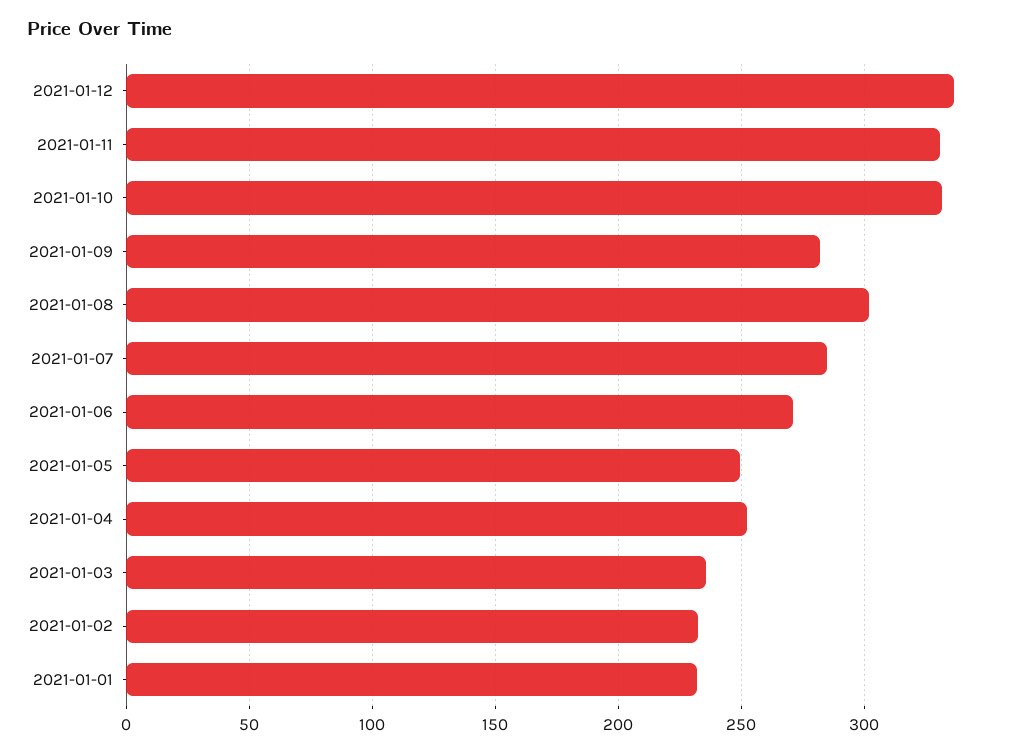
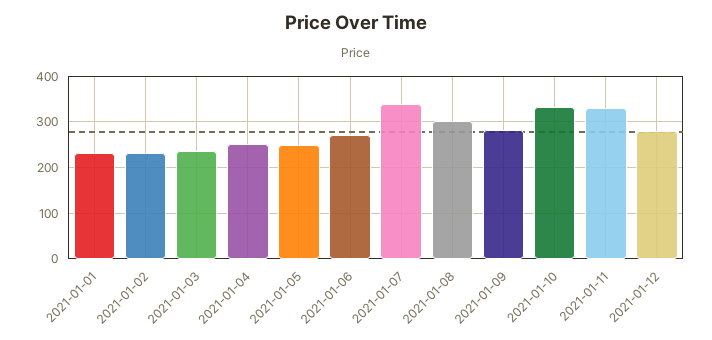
2021-01-12: 335 -> 280
2021-01-07: 285 -> 340

